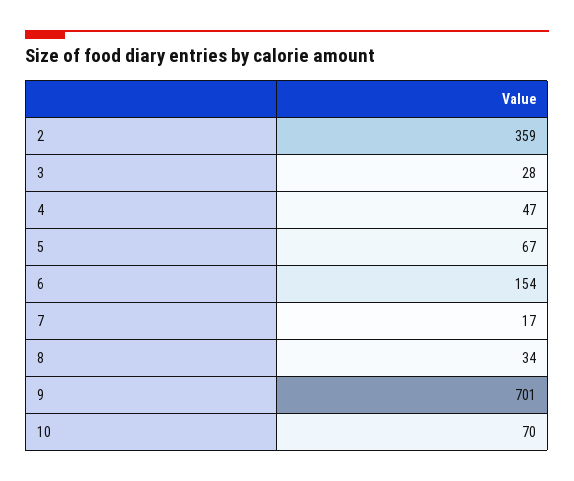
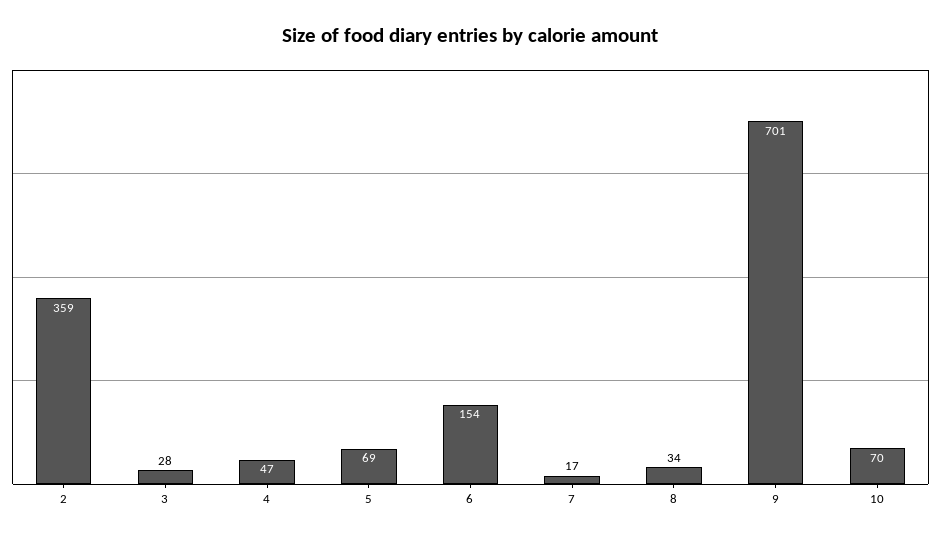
5: 67 -> 69

